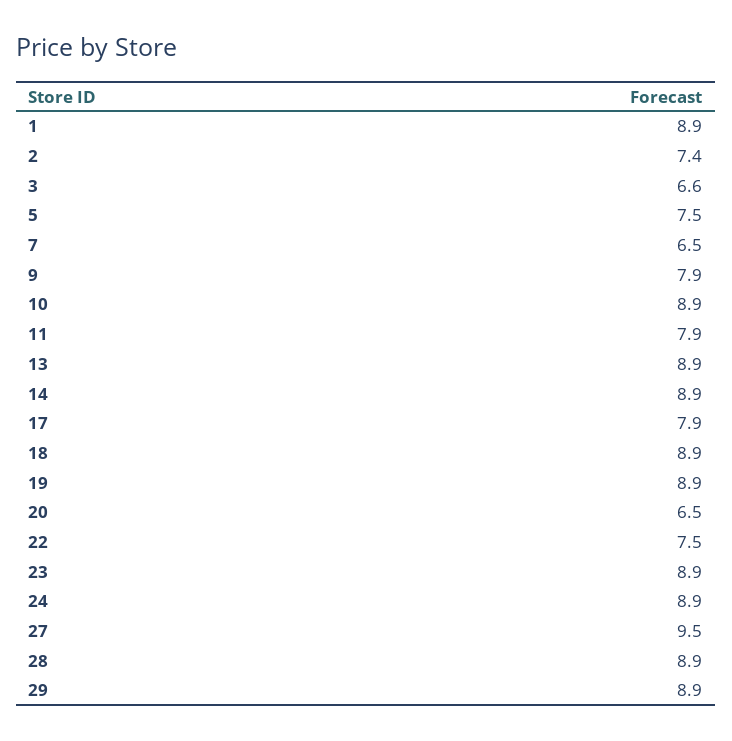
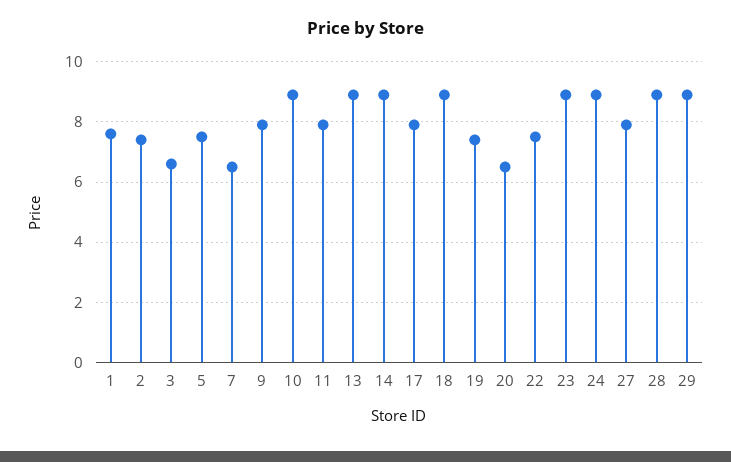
1: 8.9 -> 7.5
19: 8.9 -> 7.5
27: 9.5 -> 8

